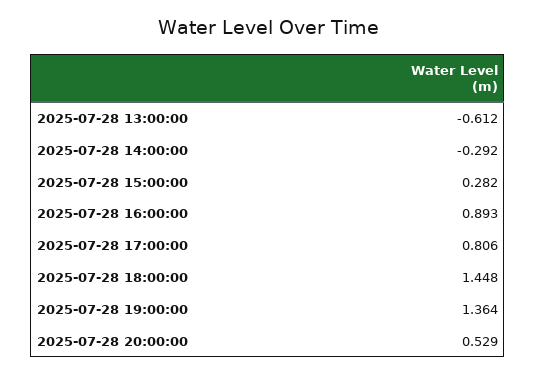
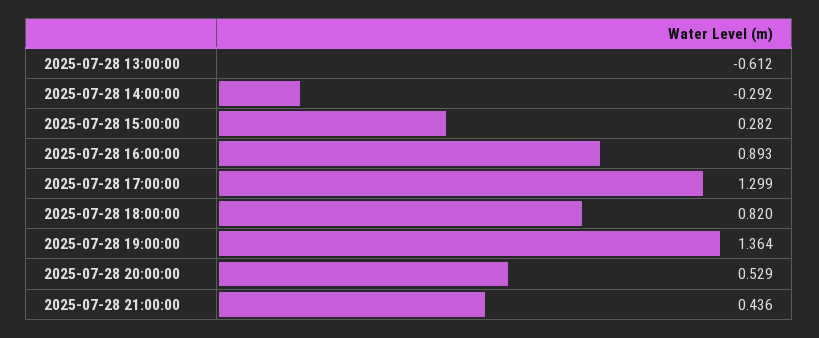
2025-07-28 17:00:00: 0.806 -> 1.299
2025-07-28 18:00:00: 1.448 -> 0.82
2025-07-28 21:00:00: none -> 0.436

